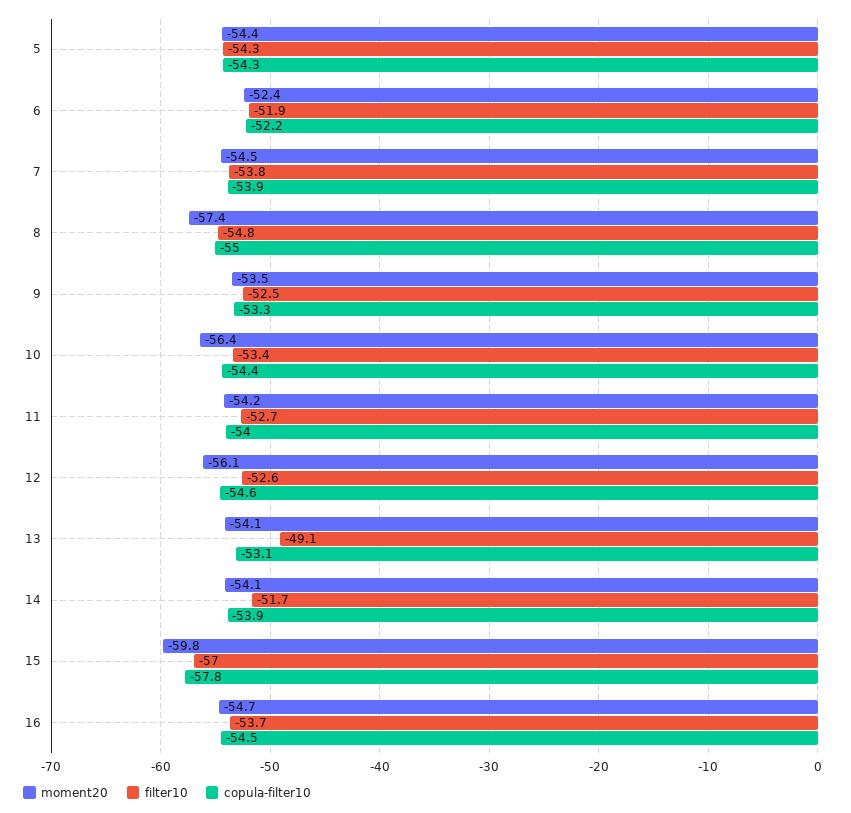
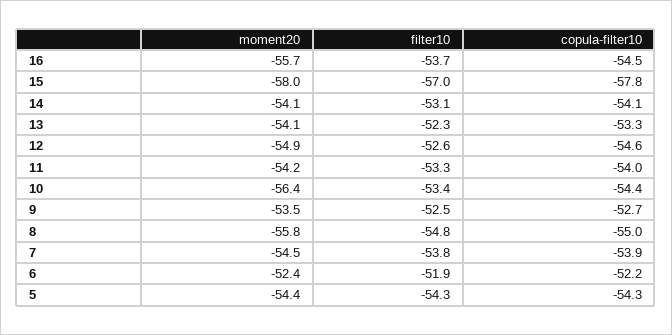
moment20, 8: -57.4 -> -55.8
copula-filter10, 9: -53.3 -> -52.7
filter10, 11: -52.7 -> -53.3
moment20, 12: -56.1 -> -54.9
filter10, 13: -49.1 -> -52.3
copula-filter10, 13: -53.1 -> -53.3
filter10, 14: -51.7 -> -53.1
copula-filter10, 14: -53.9 -> -54.1
moment20, 15: -59.8 -> -58
moment20, 16: -54.7 -> -55.7

